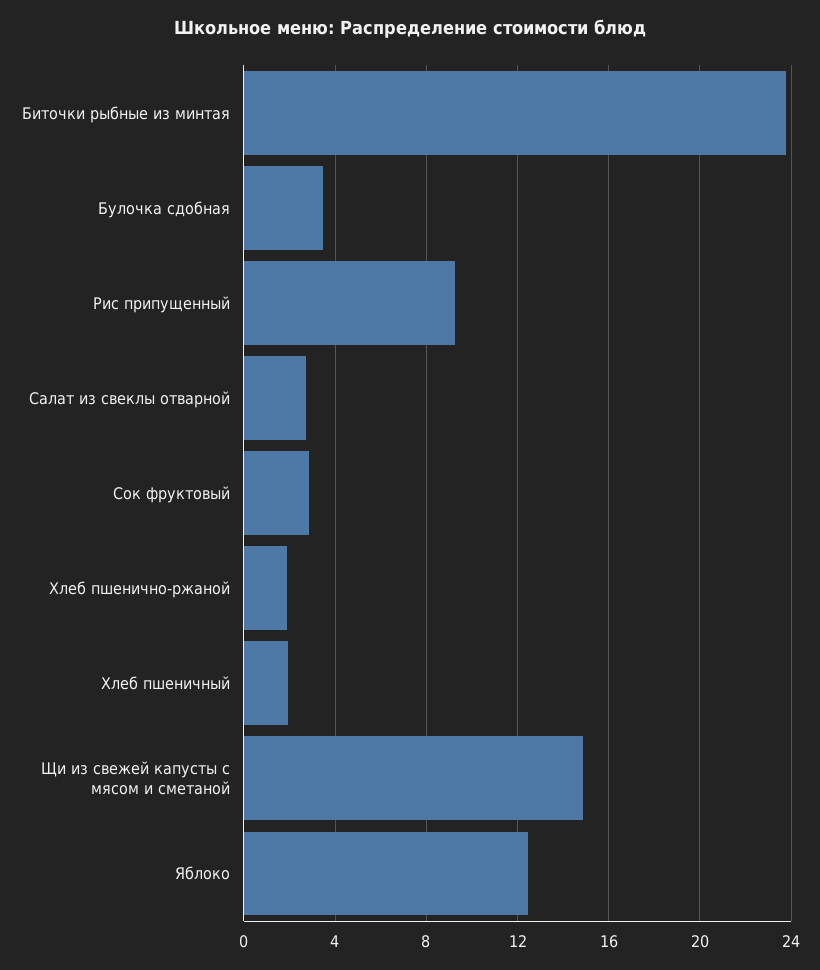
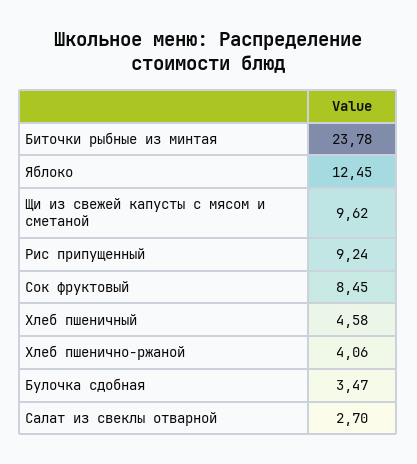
Сок фруктовый: 3 -> 8.45
Хлеб пшенично-ржаной: 2 -> 4.06
Хлеб пшеничный: 2 -> 4.58
Щи из свежей капусты с мясом и сметаной: 15 -> 9.62

